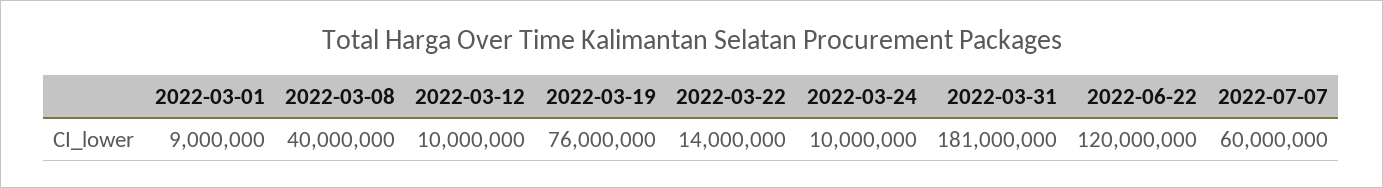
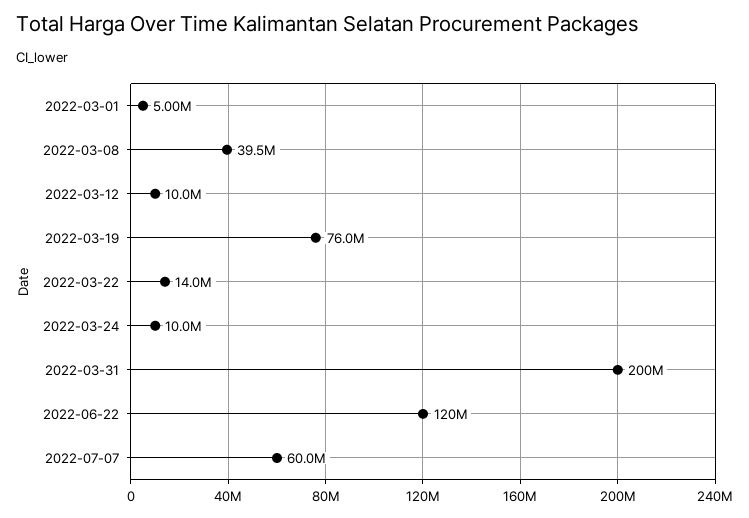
2022-03-01: 9000000 -> 5000000
2022-03-08: 40000000 -> 39500000
2022-03-31: 181000000 -> 200000000

